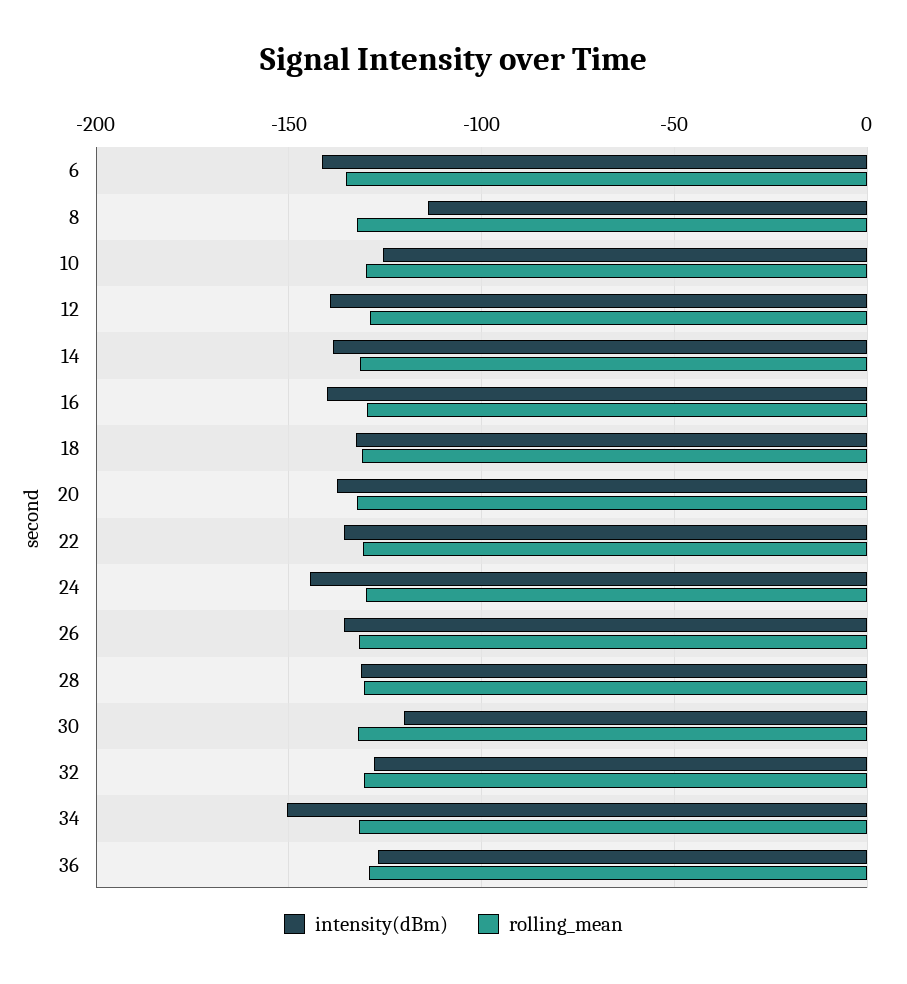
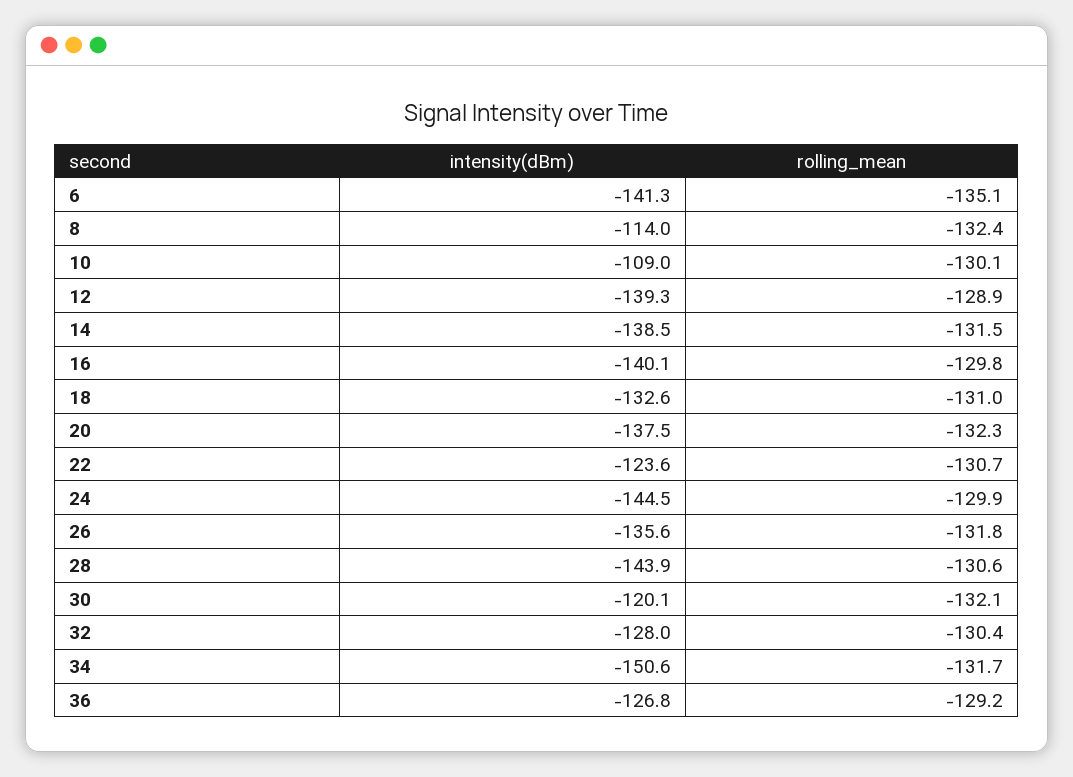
intensity(dBm), 10: -125 -> -109
intensity(dBm), 22: -135 -> -123.6
intensity(dBm), 28: -130 -> -143.9

